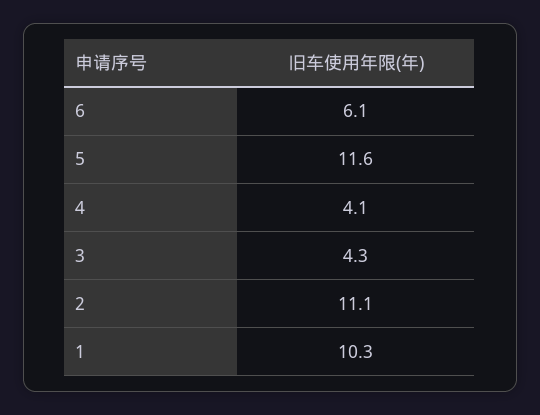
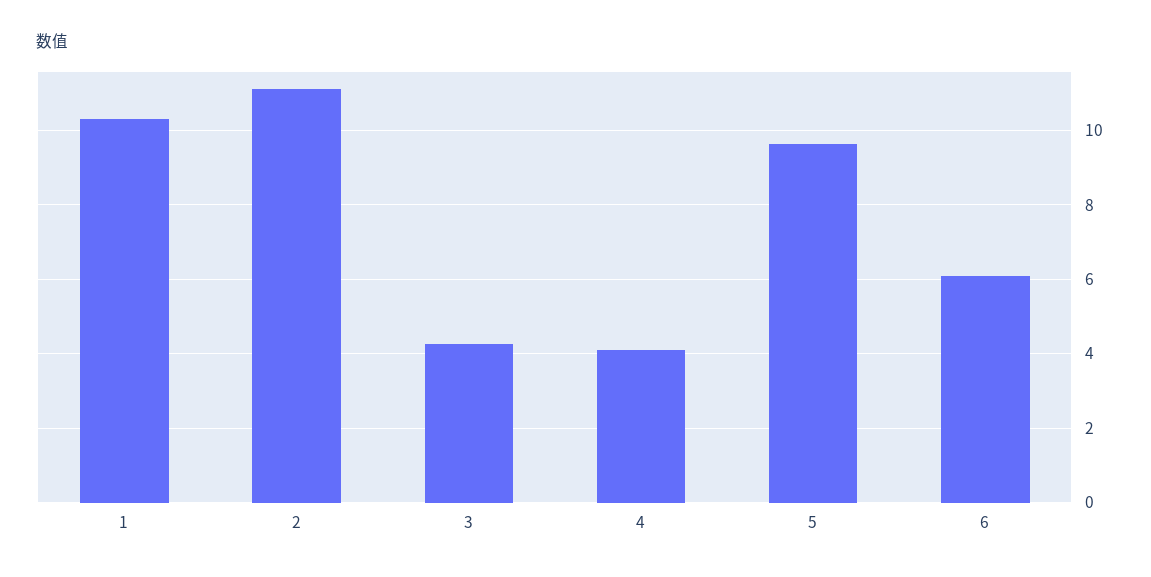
5: 11.6 -> 9.6

